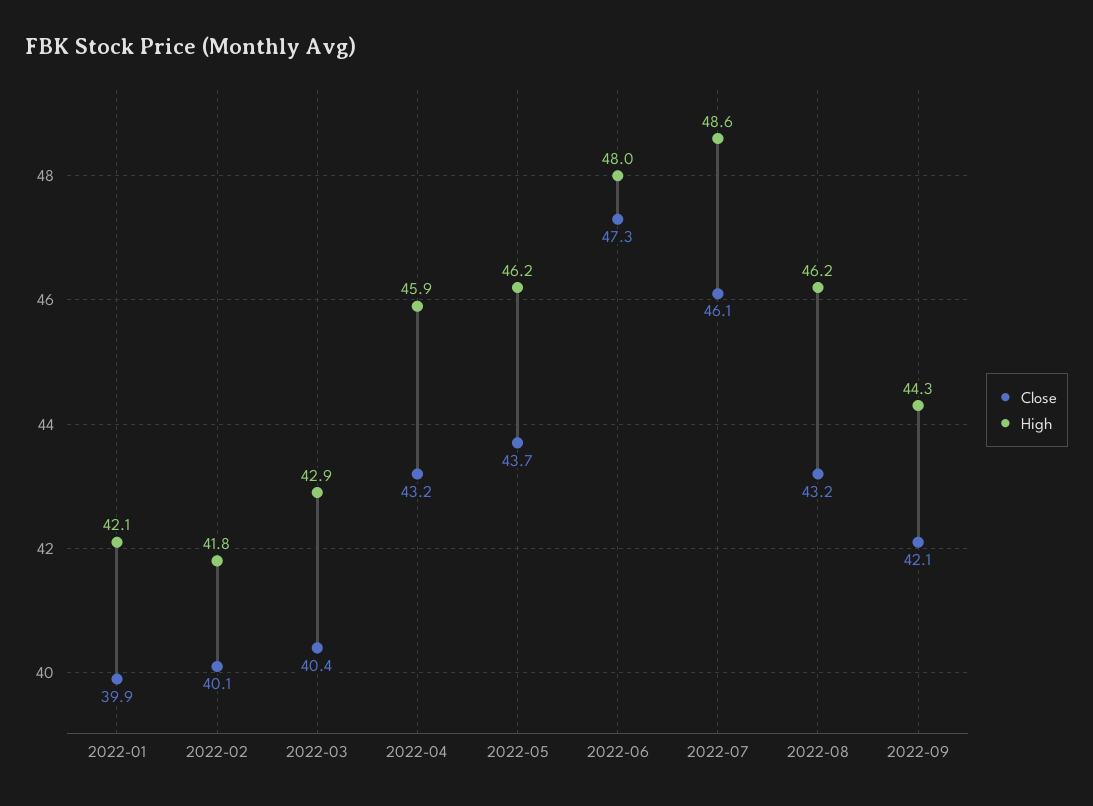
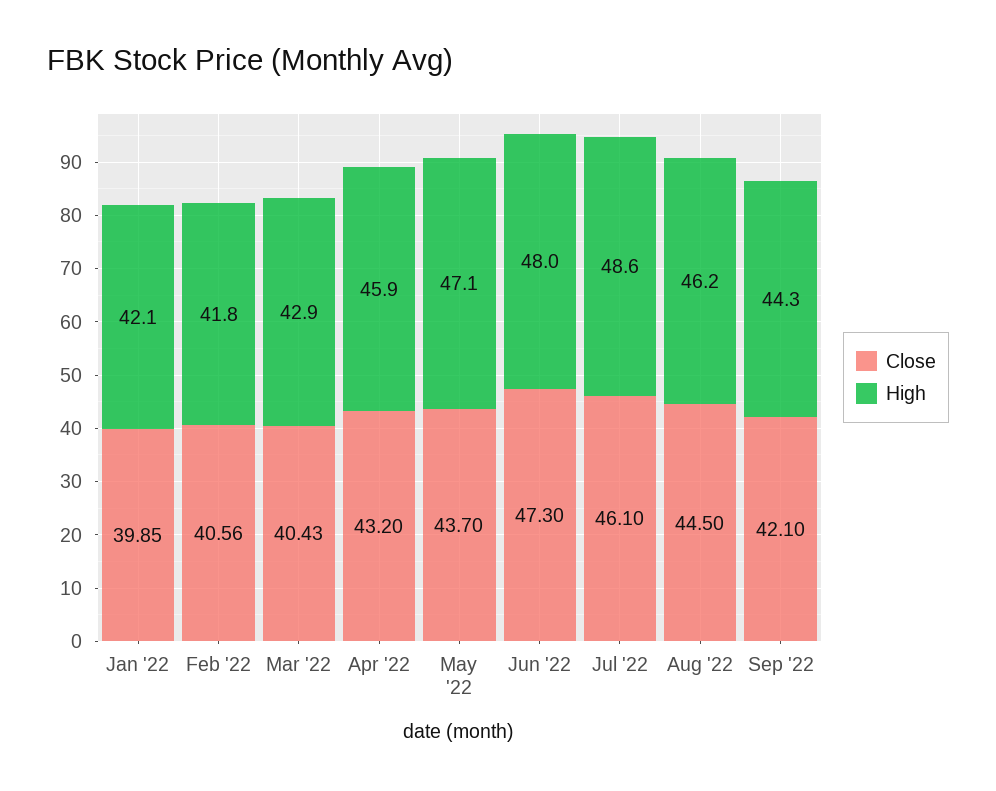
Close, 2022-02: 40.1 -> 40.56
High, 2022-05: 46.2 -> 47.1
Close, 2022-08: 43.2 -> 44.5

